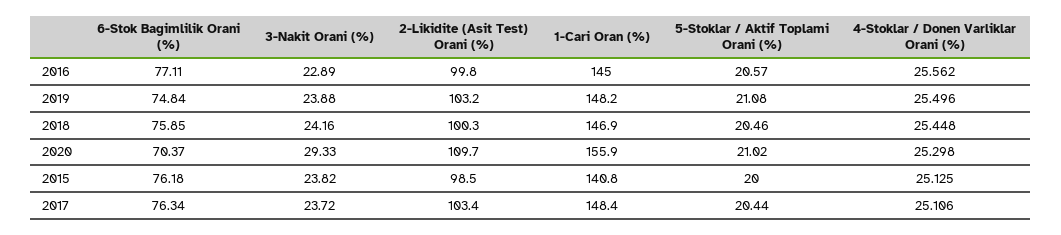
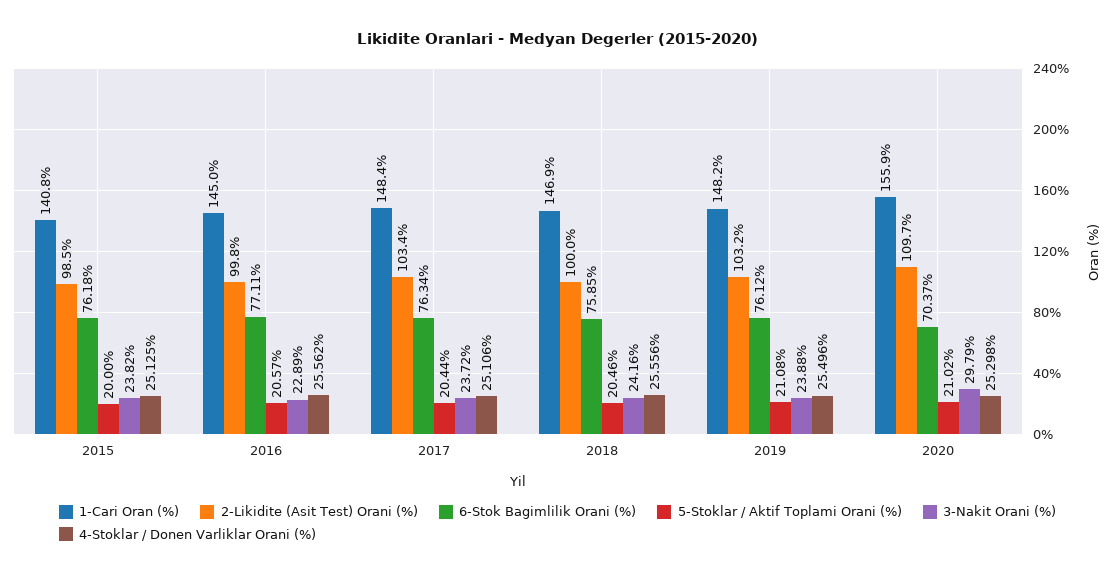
6-Stok Bagimlilik Orani (%), 2019: 74.84 -> 76.12
2-Likidite (Asit Test) Orani (%), 2018: 100.3 -> 100
4-Stoklar / Donen Varliklar Orani (%), 2018: 25.448 -> 25.556
3-Nakit Orani (%), 2020: 29.33 -> 29.79

